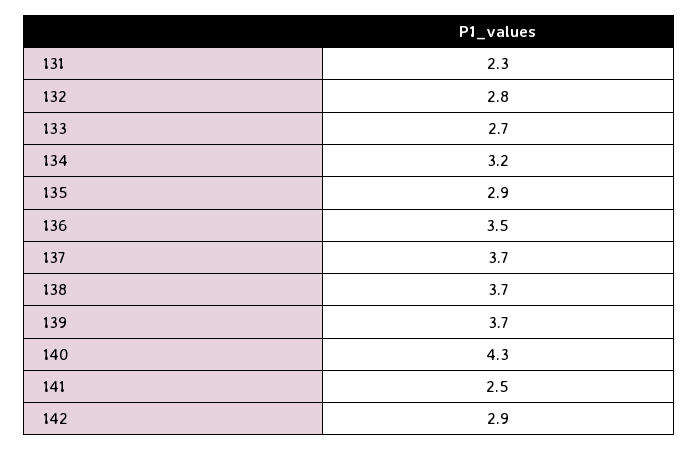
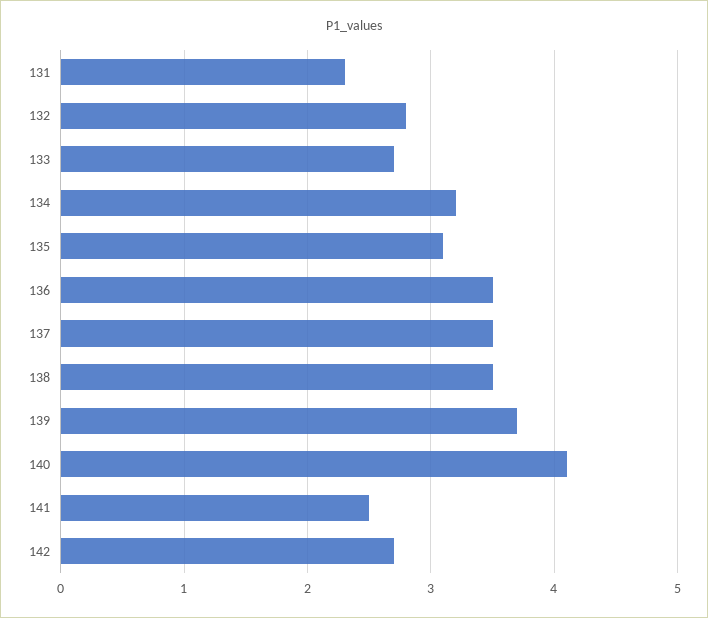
135: 2.9 -> 3.1
137: 3.7 -> 3.5
138: 3.7 -> 3.5
140: 4.3 -> 4.1
142: 2.9 -> 2.7

